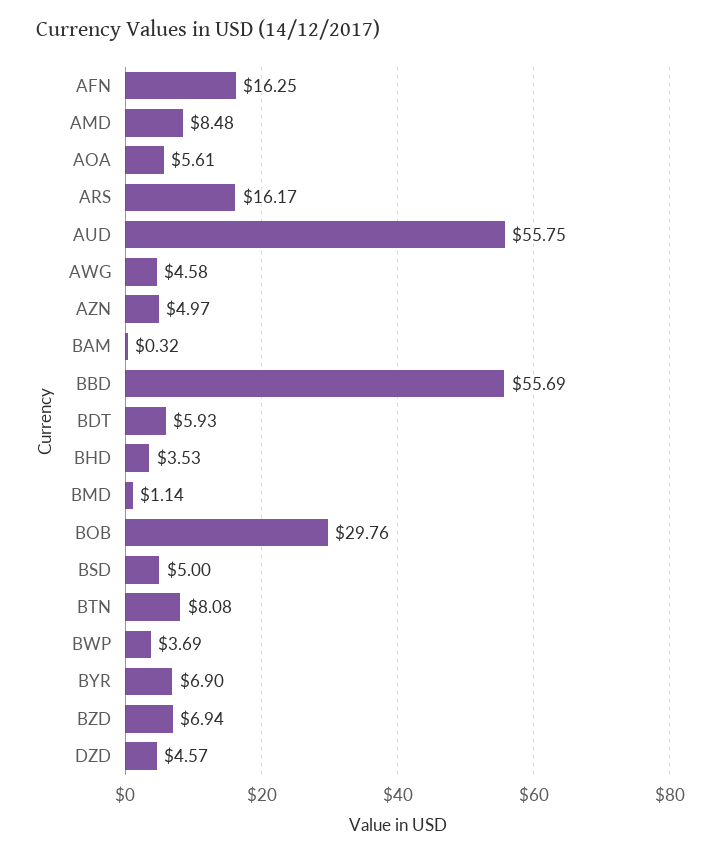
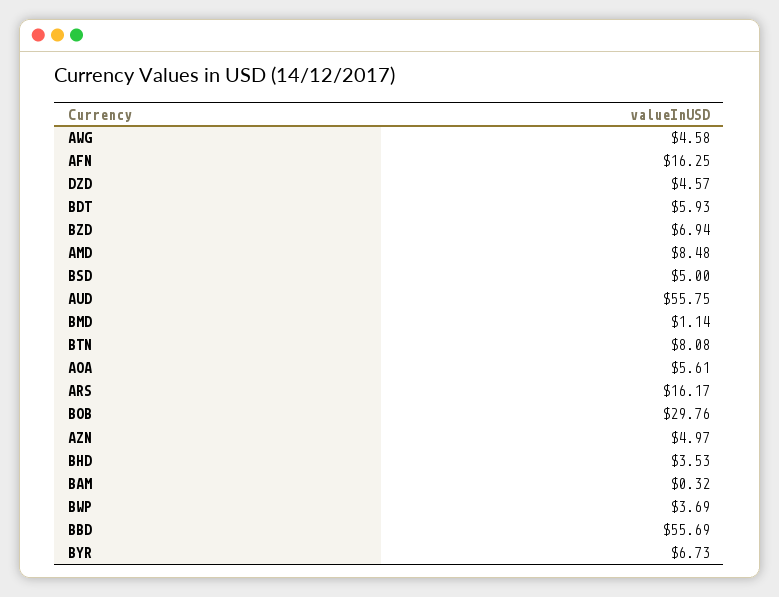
BYR: 6.9 -> 6.73

